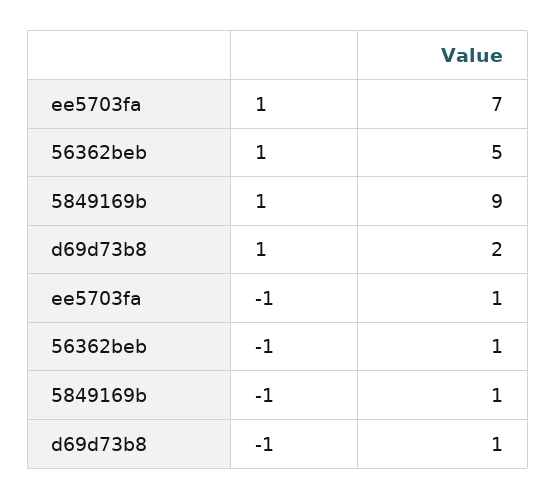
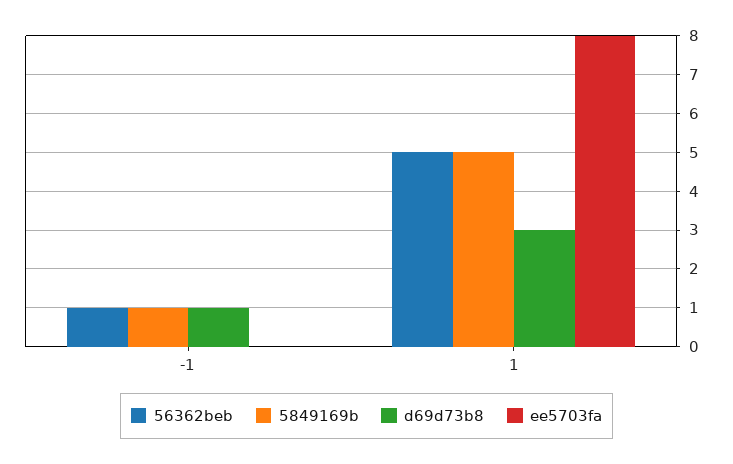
ee5703fa, 1: 7 -> 8
5849169b, 1: 9 -> 5
d69d73b8, 1: 2 -> 3
ee5703fa, -1: 1 -> 0

